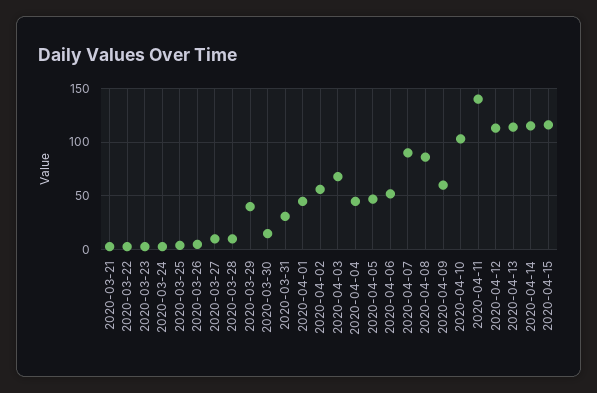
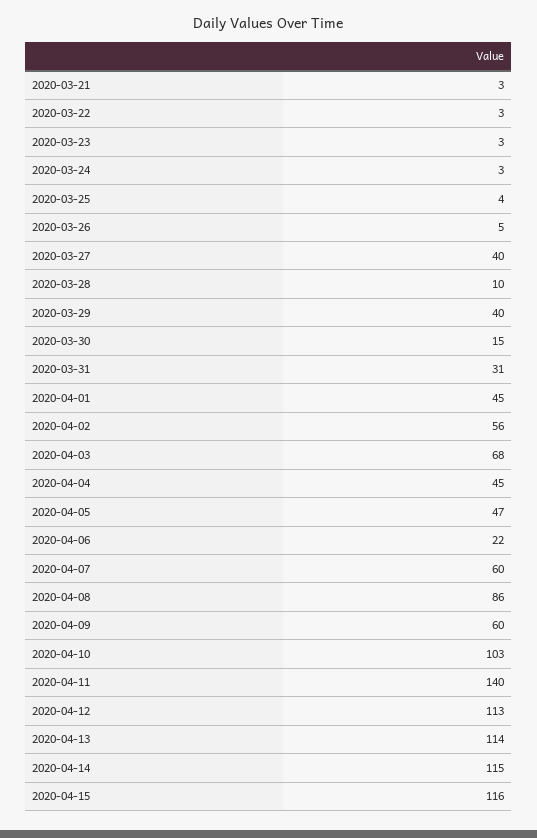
2020-03-27: 10 -> 40
2020-04-06: 50 -> 22
2020-04-07: 90 -> 60

